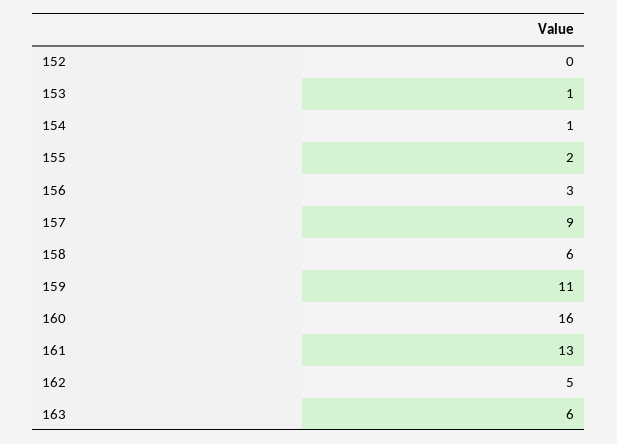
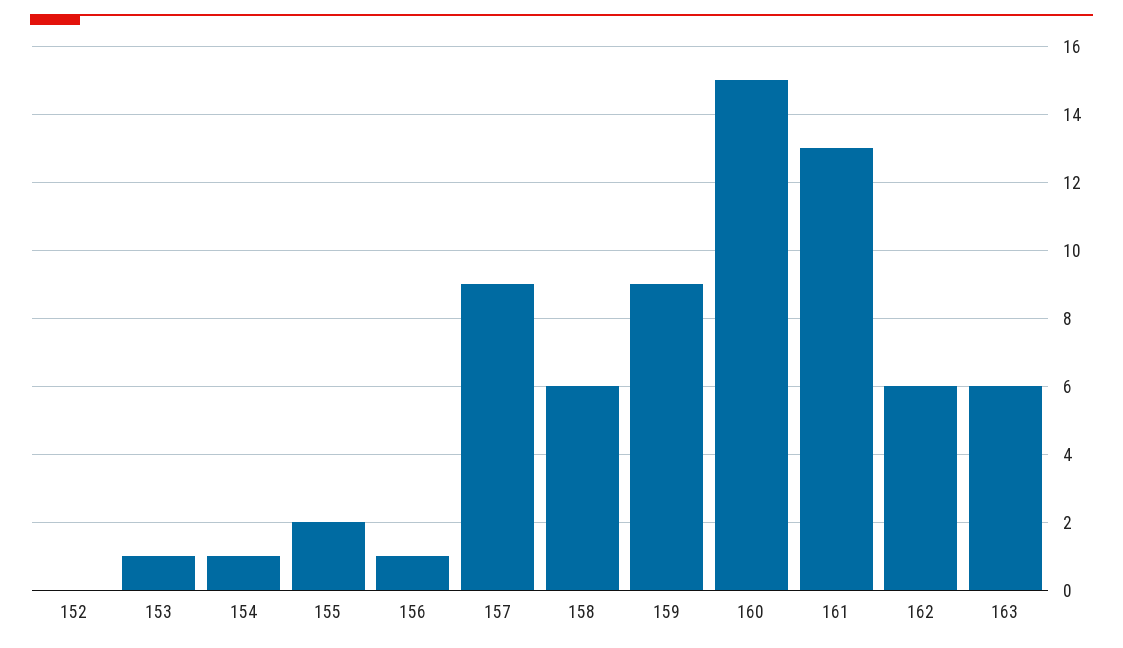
156: 3 -> 1
159: 11 -> 9
160: 16 -> 15
162: 5 -> 6

